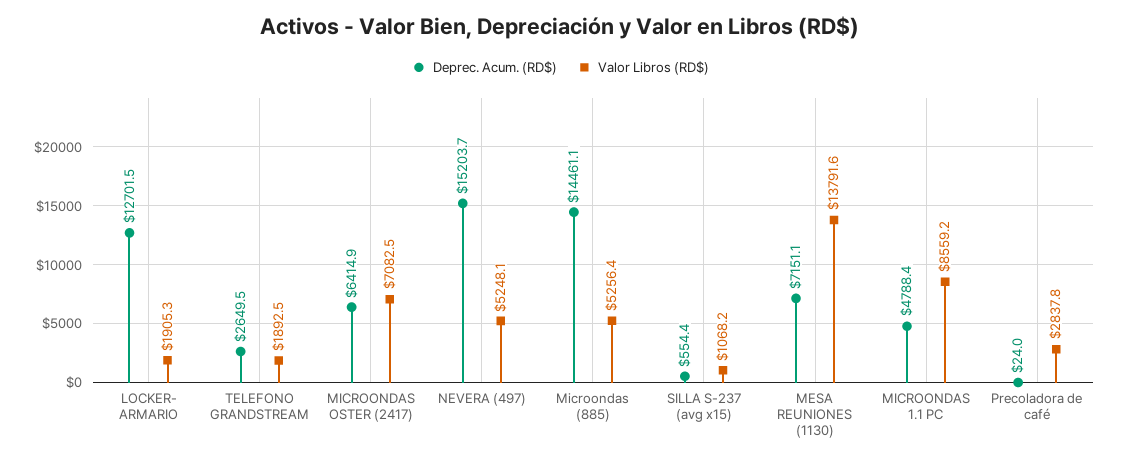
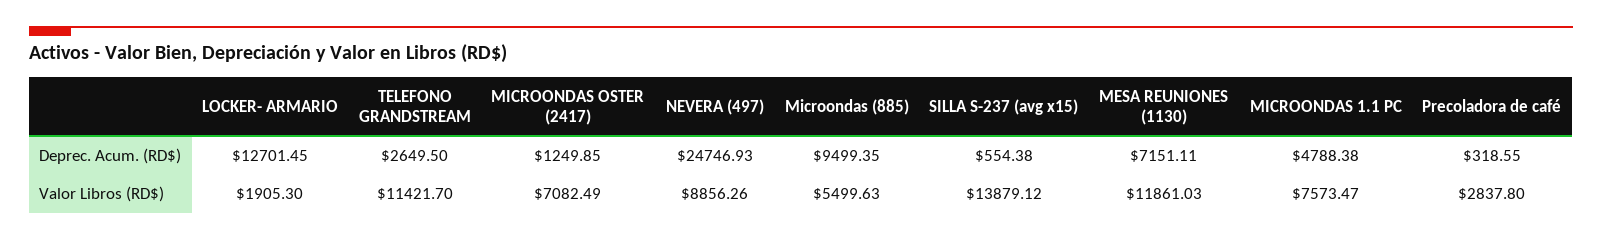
Valor Libros (RD$), TELEFONO GRANDSTREAM: 1892.5 -> 11421.7
Deprec. Acum. (RD$), MICROONDAS OSTER (2417): 6414.9 -> 1249.85
Deprec. Acum. (RD$), NEVERA (497): 15203.7 -> 24746.93
Valor Libros (RD$), NEVERA (497): 5248.1 -> 8856.26
Deprec. Acum. (RD$), Microondas (885): 14461.1 -> 9499.35
Valor Libros (RD$), Microondas (885): 5256.4 -> 5499.63
Valor Libros (RD$), SILLA S-237 (avg x15): 1068.2 -> 13879.12
Valor Libros (RD$), MESA REUNIONES (1130): 13791.6 -> 11861.03
Valor Libros (RD$), MICROONDAS 1.1 PC: 8559.2 -> 7573.47
Deprec. Acum. (RD$), Precoladora de café: 24 -> 318.55

